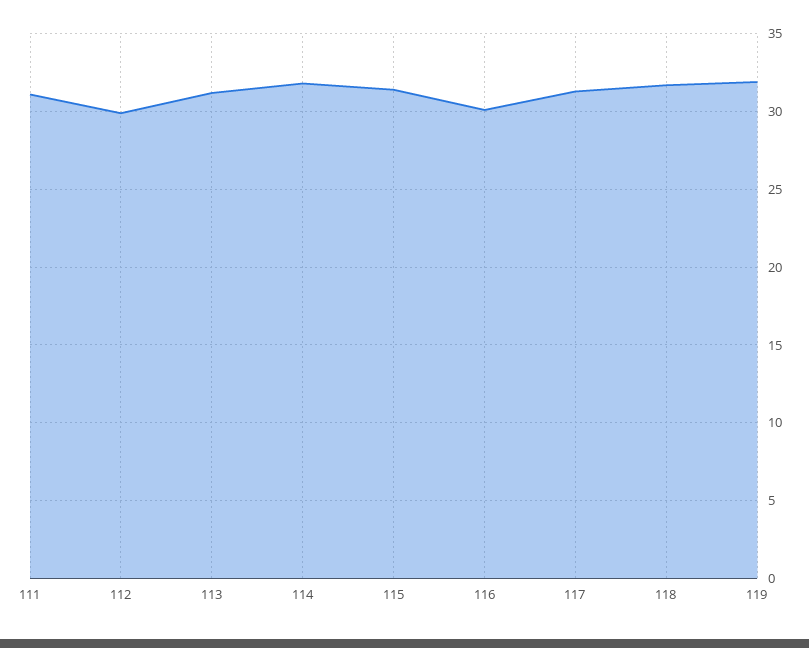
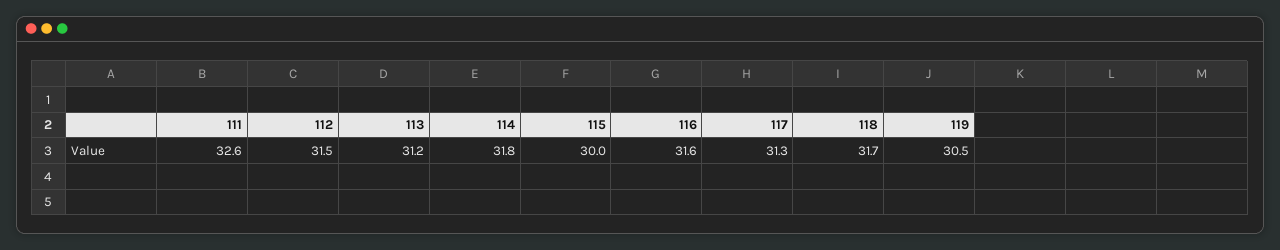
111: 31 -> 32.6
112: 30 -> 31.5
115: 31.5 -> 30
116: 30 -> 31.6
119: 32 -> 30.5

